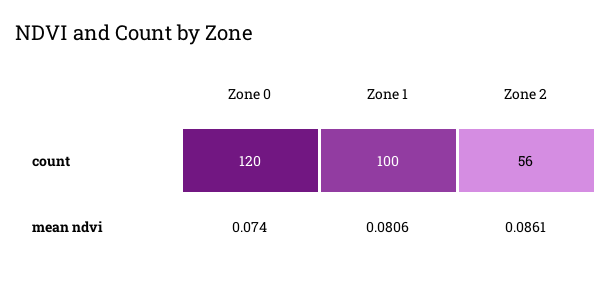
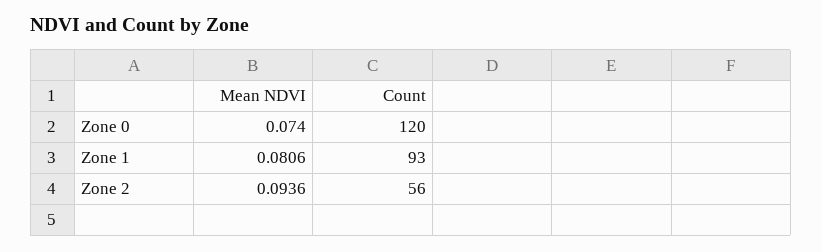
Zone 1, count: 100 -> 93
Zone 2, mean ndvi: 0.0861 -> 0.0936

